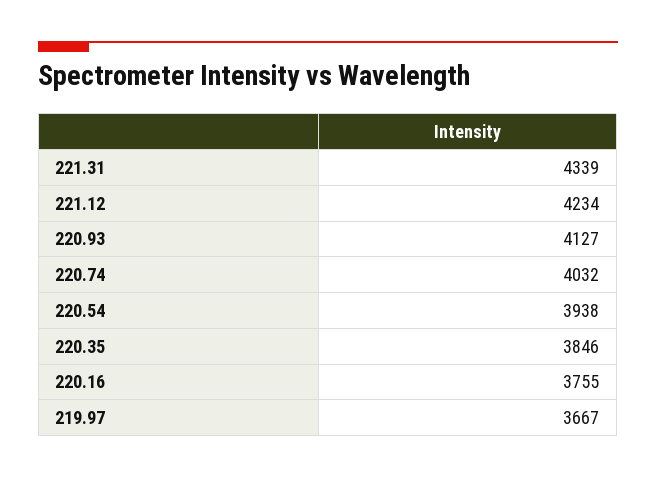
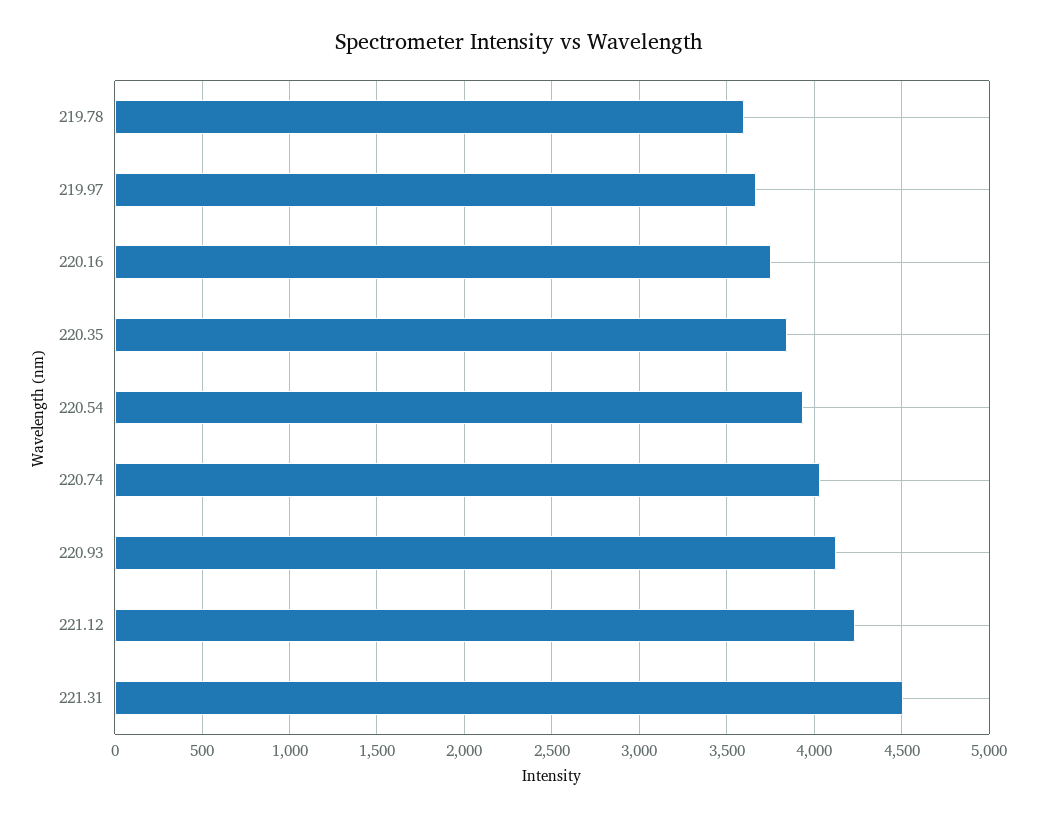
221.31: 4339 -> 4500
219.78: none -> 3600

